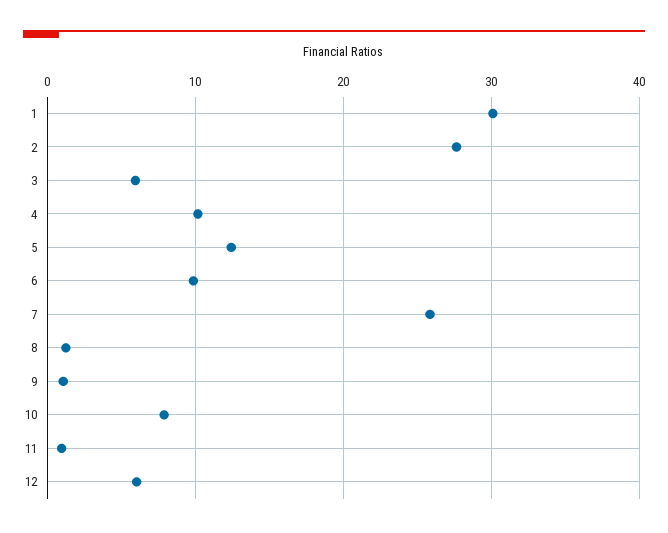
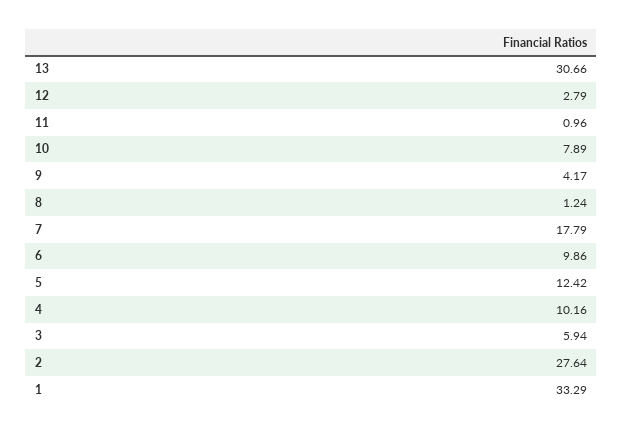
1: 30 -> 33.29
7: 26 -> 17.79
9: 1 -> 4.17
12: 6 -> 2.79
13: none -> 30.66

